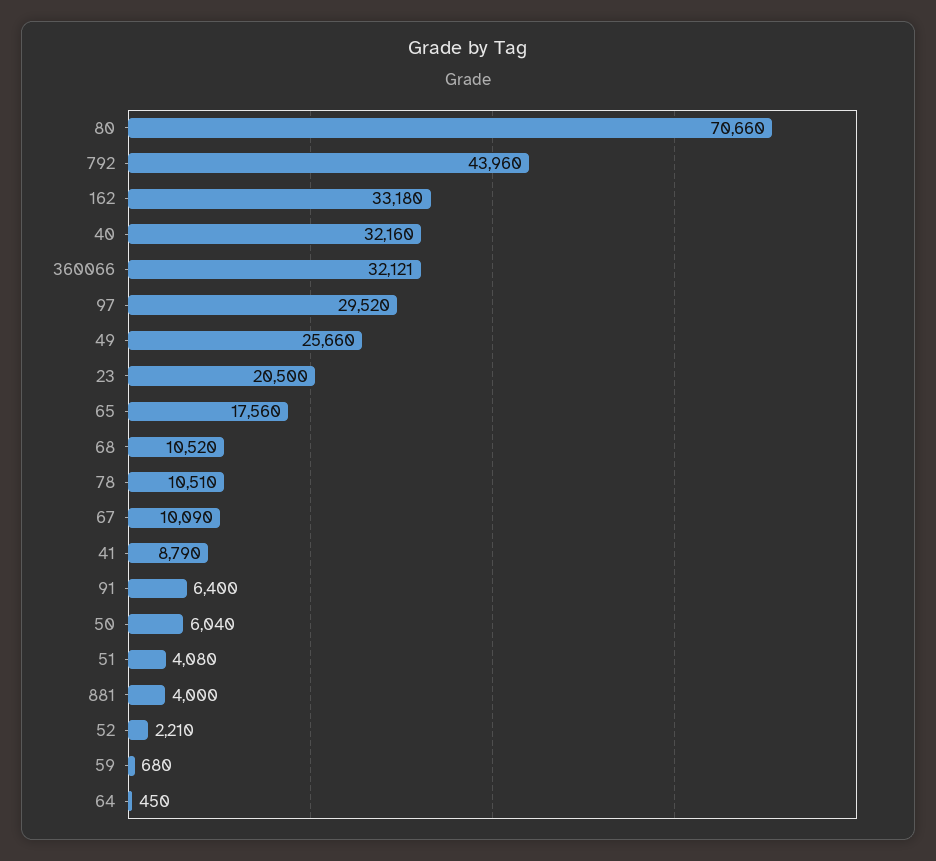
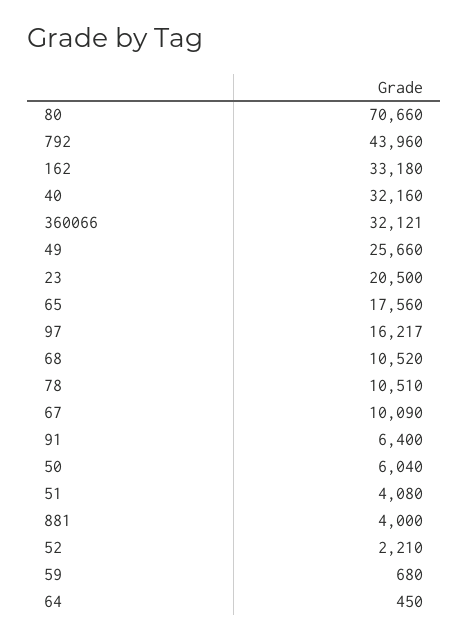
97: 29520 -> 16217
41: 8790 -> none

